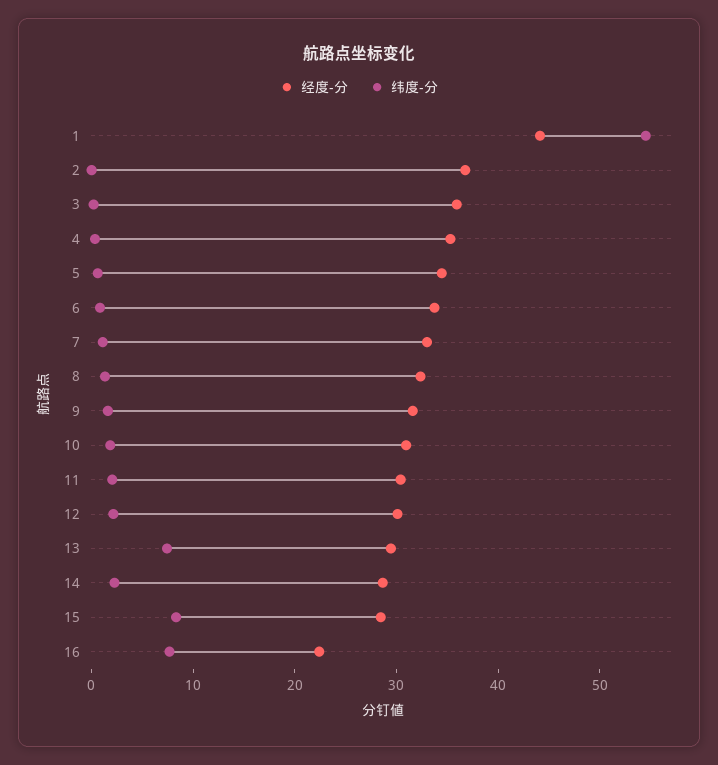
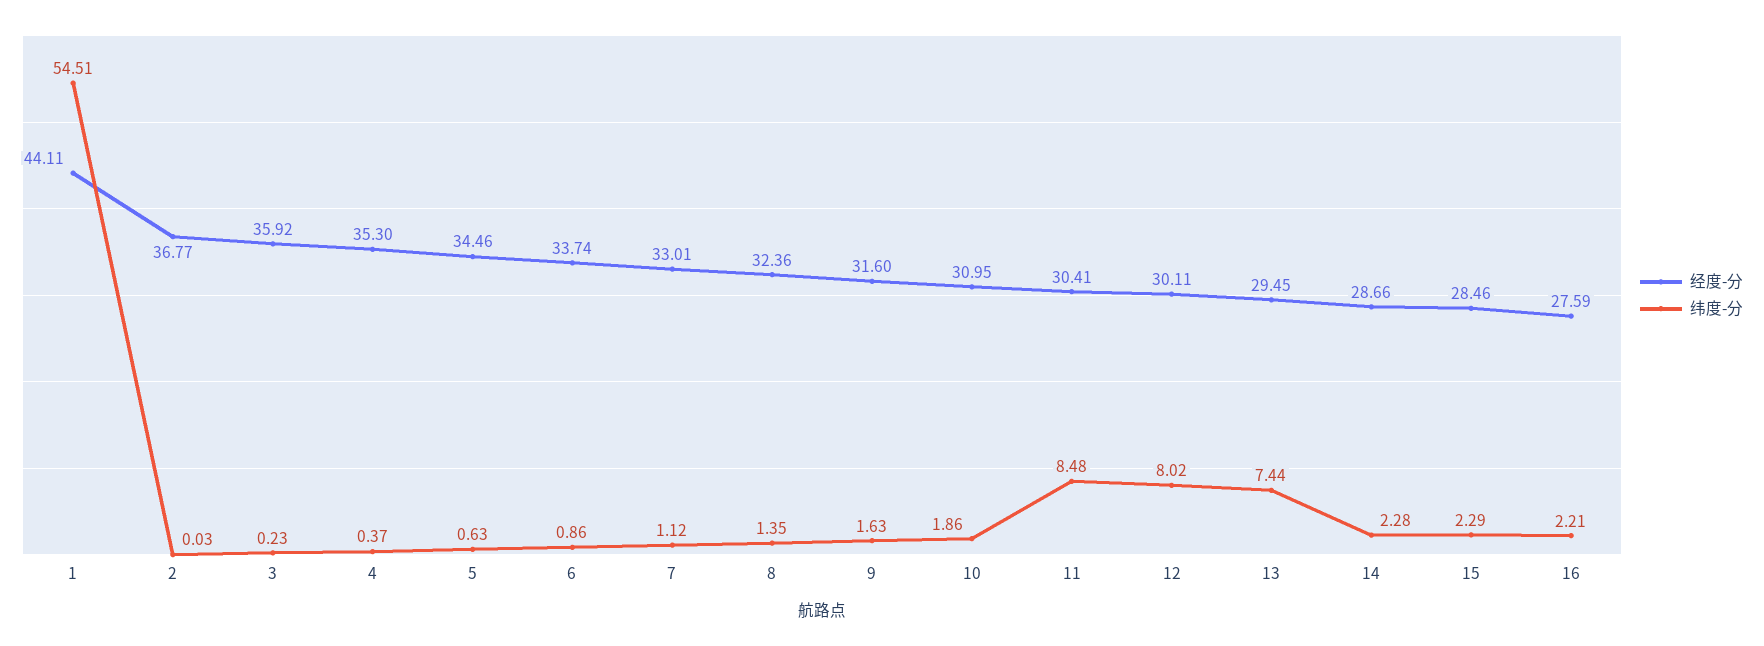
纬度-分, 11: 2 -> 8.48
纬度-分, 12: 2 -> 8.02
纬度-分, 15: 8 -> 2.29
经度-分, 16: 22 -> 27.59
纬度-分, 16: 8 -> 2.21

